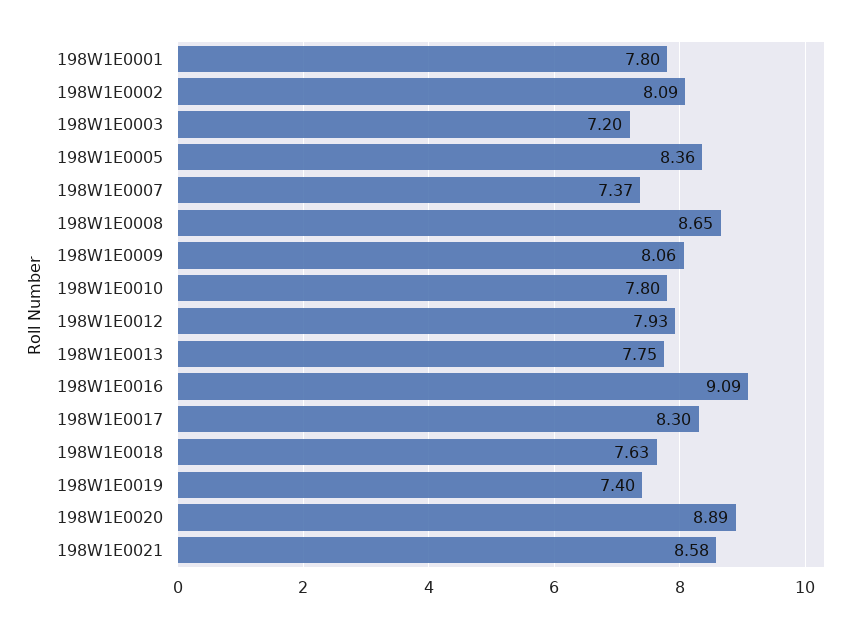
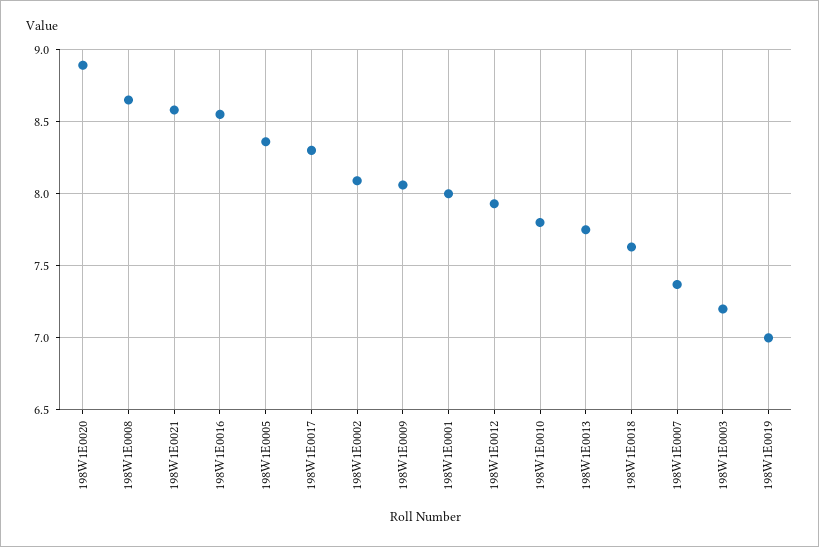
198W1E0001: 7.8 -> 8
198W1E0016: 9.09 -> 8.55
198W1E0019: 7.4 -> 7

